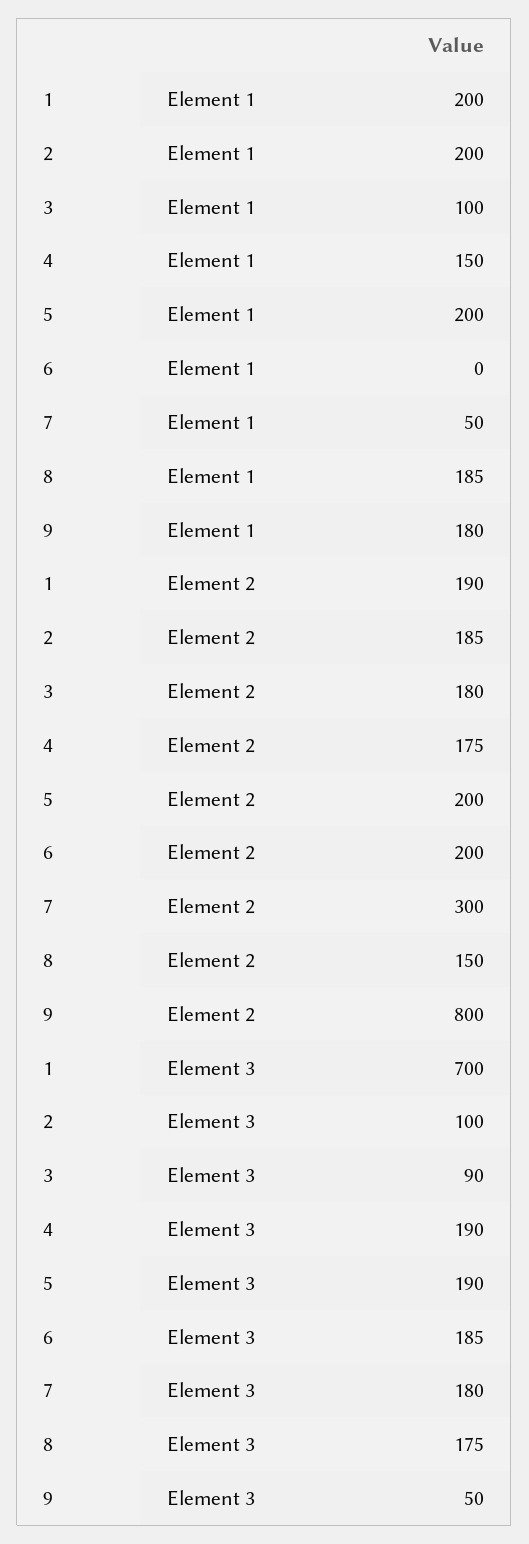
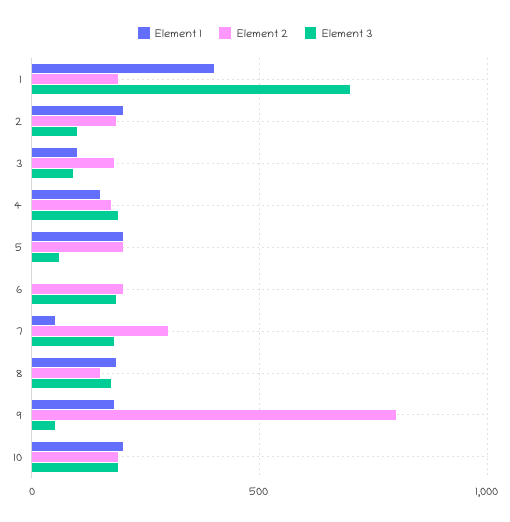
Element 1, 1: 200 -> 400
Element 3, 5: 190 -> 50
Element 1, 10: none -> 200
Element 2, 10: none -> 200
Element 3, 10: none -> 200

